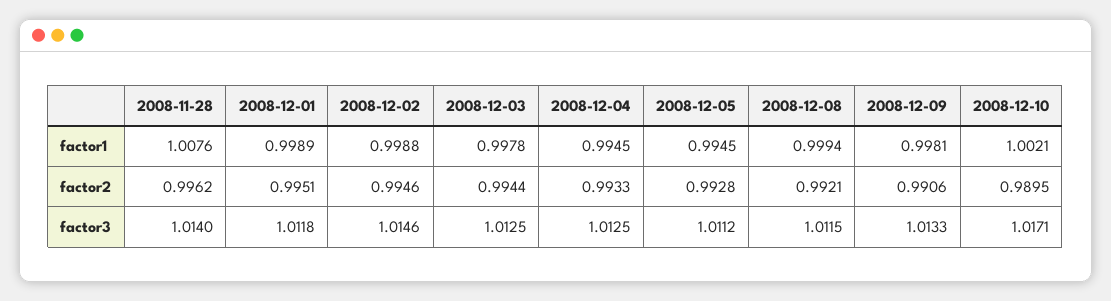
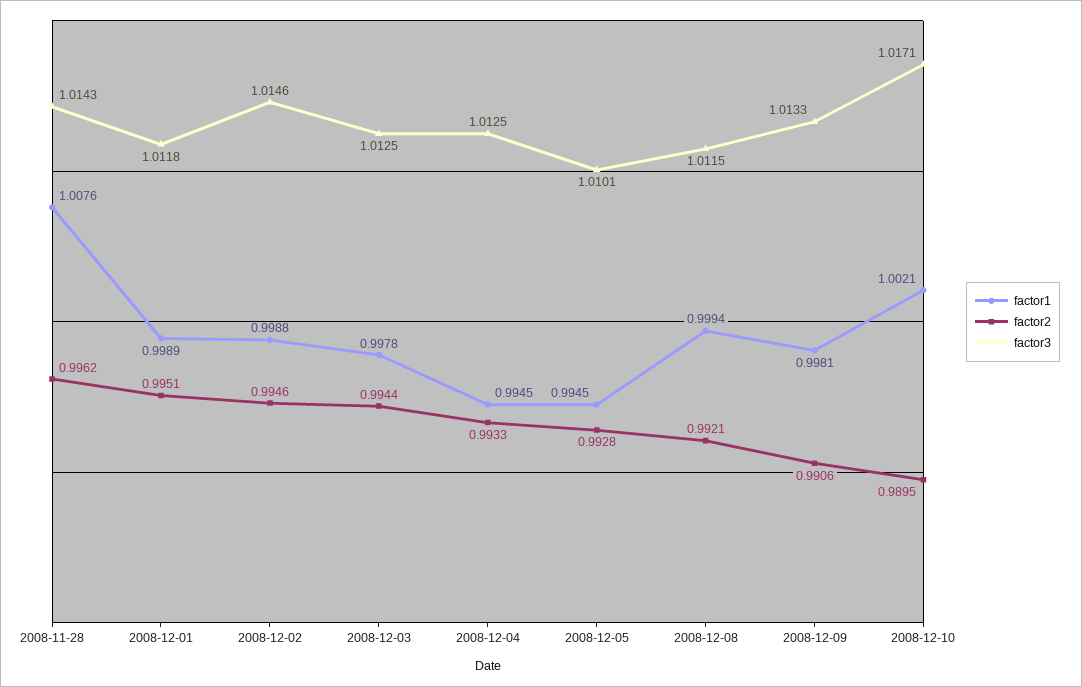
factor3, 2008-11-28: 1.014 -> 1.0143
factor3, 2008-12-05: 1.0112 -> 1.0101

